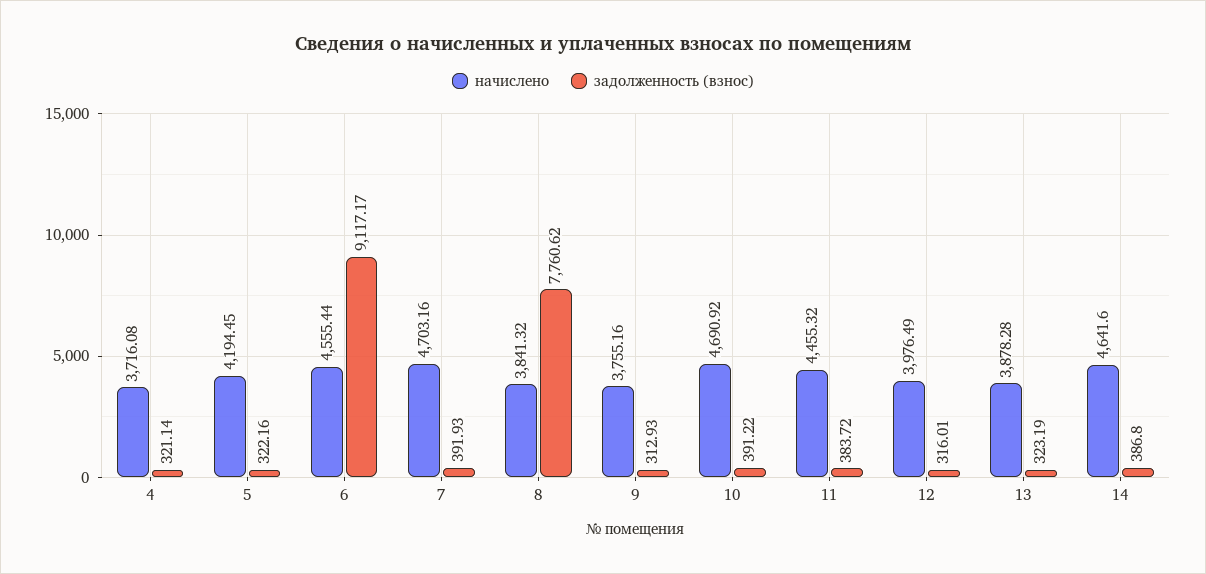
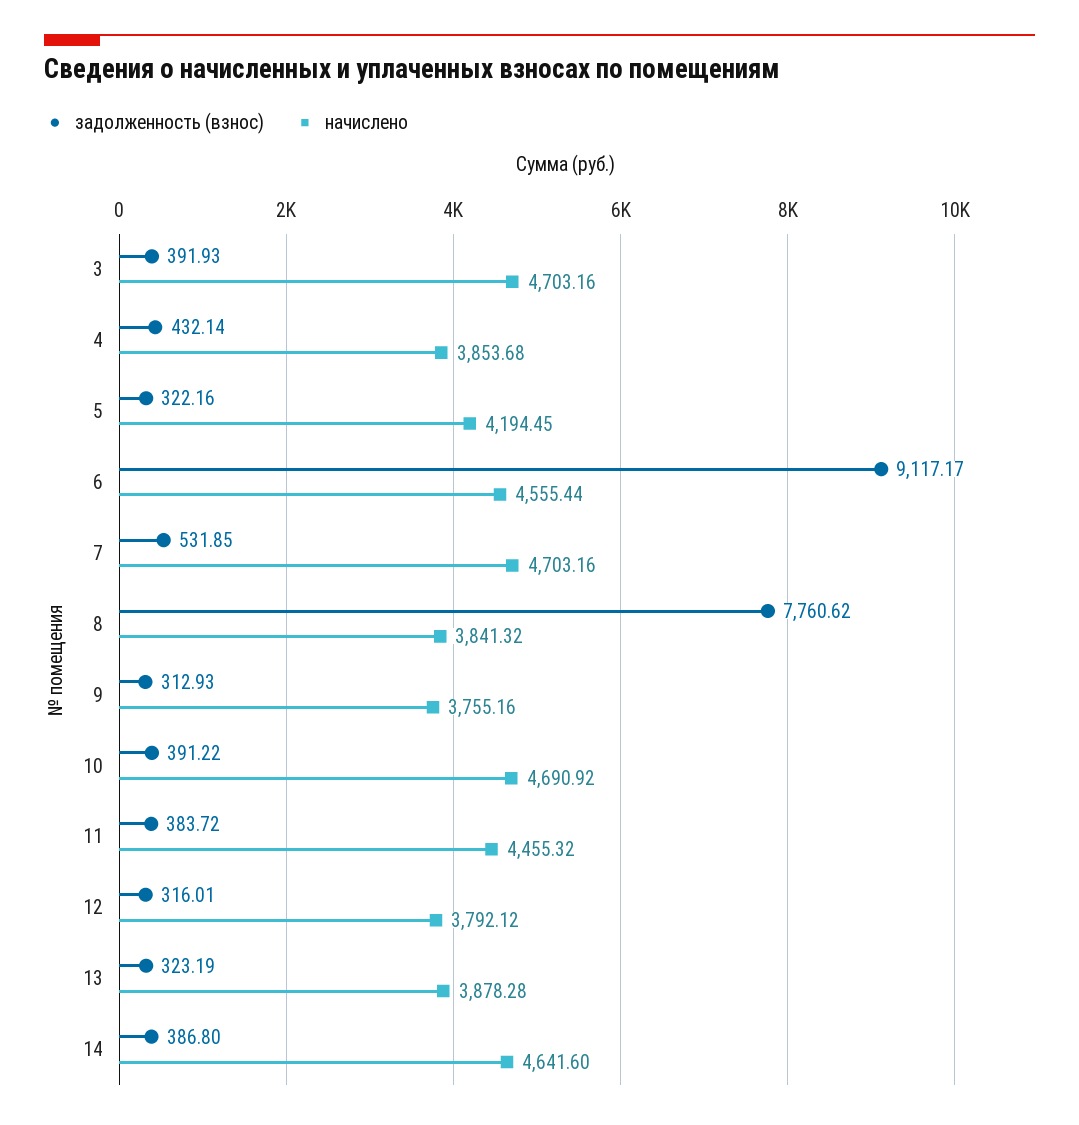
начислено, 4: 3716.08 -> 3853.68
задолженность (взнос), 4: 321.14 -> 432.14
задолженность (взнос), 7: 391.93 -> 531.85
начислено, 12: 3976.49 -> 3792.12
задолженность (взнос), 3: none -> 391.93
начислено, 3: none -> 4703.16

